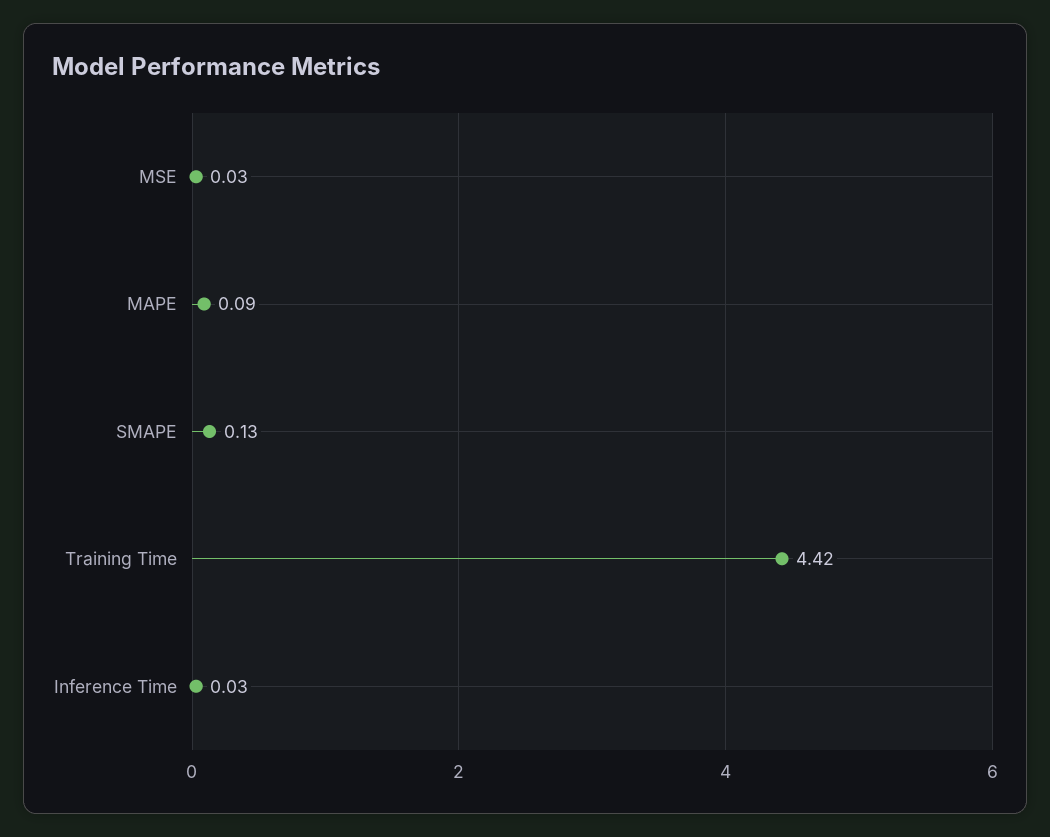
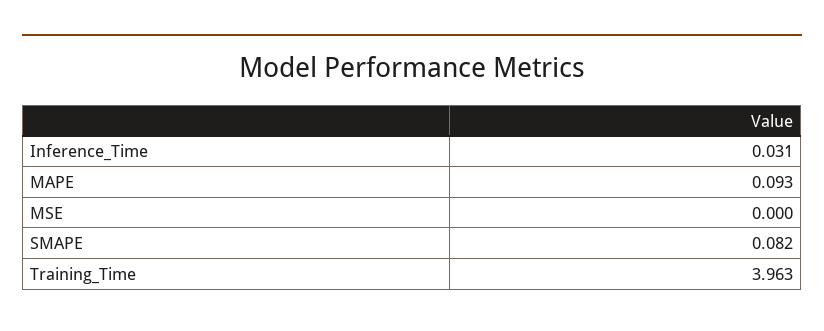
MSE: 0.03 -> 0
SMAPE: 0.13 -> 0.082
Training Time: 4.42 -> 3.963

